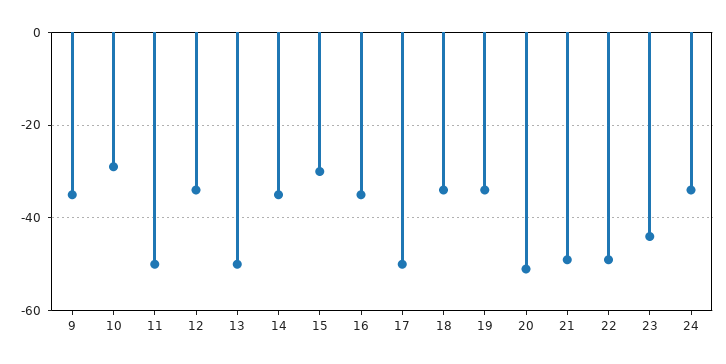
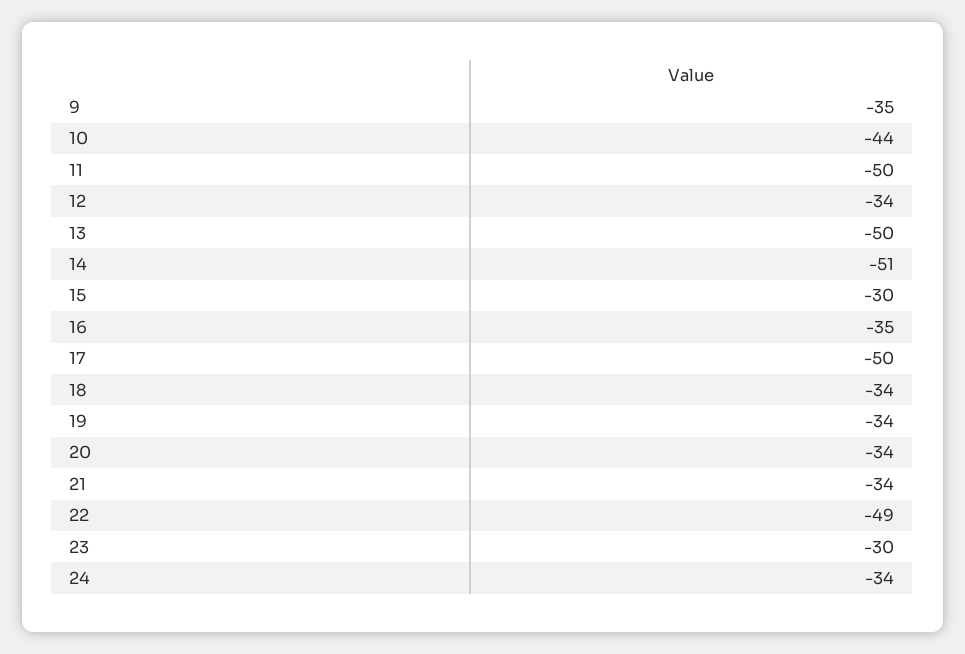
10: -30 -> -44
14: -35 -> -51
20: -50 -> -34
21: -50 -> -34
23: -45 -> -30

